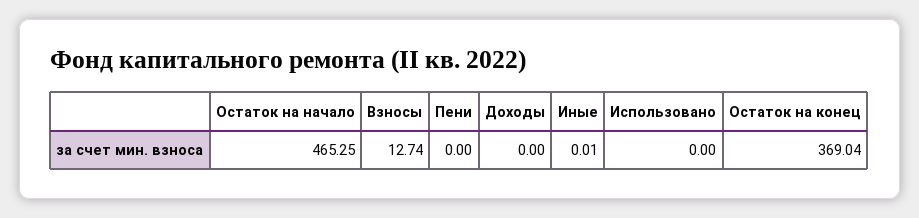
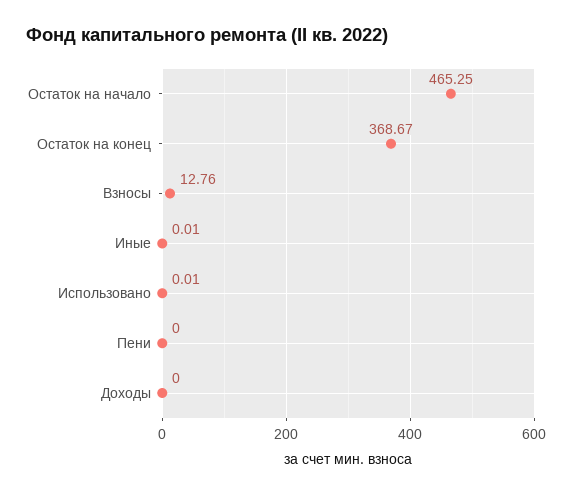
Взносы: 12.74 -> 12.76
Использовано: 0 -> 0.01
Остаток на конец: 369.04 -> 368.67

